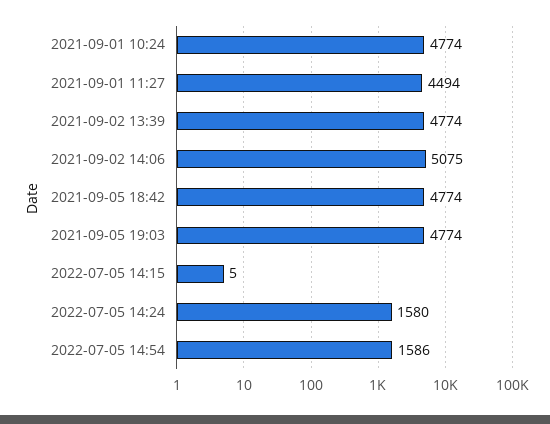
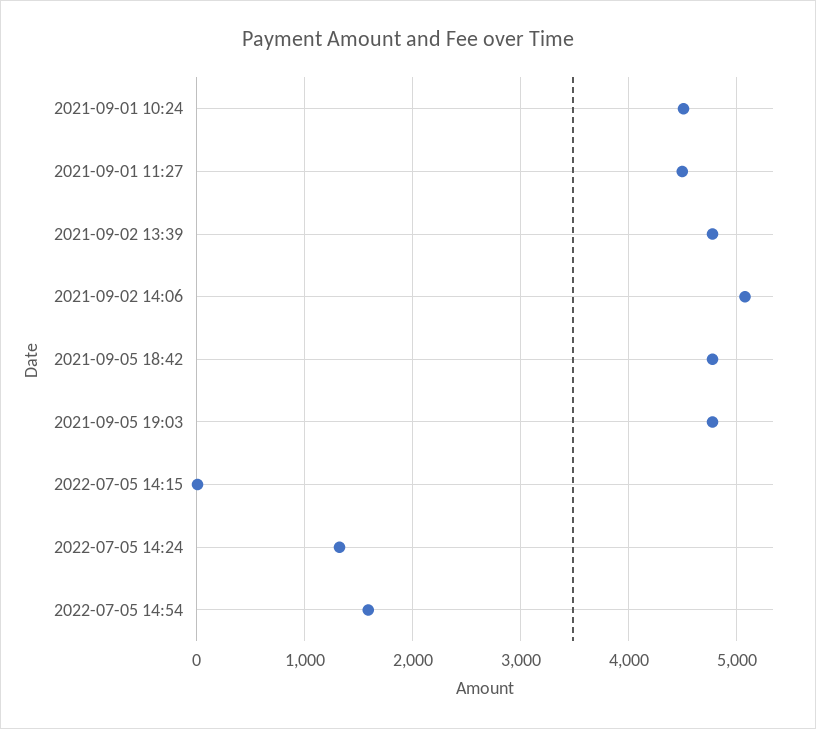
2021-09-01 10:24: 4774 -> 4500
2022-07-05 14:24: 1580 -> 1300

